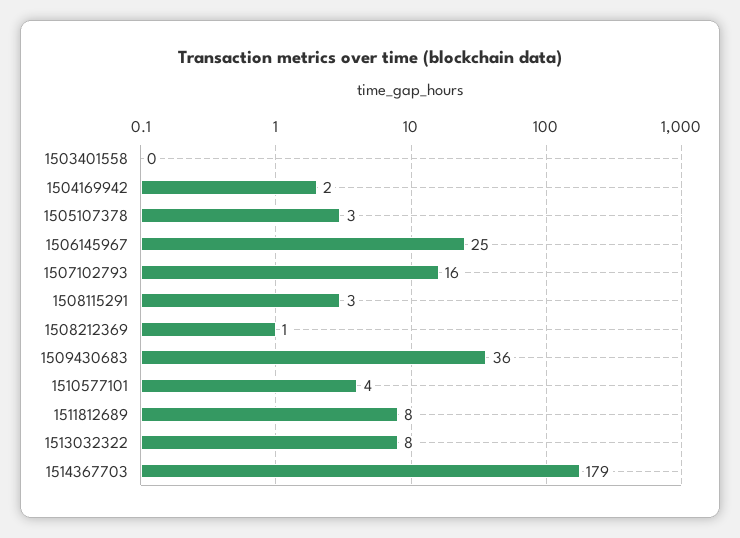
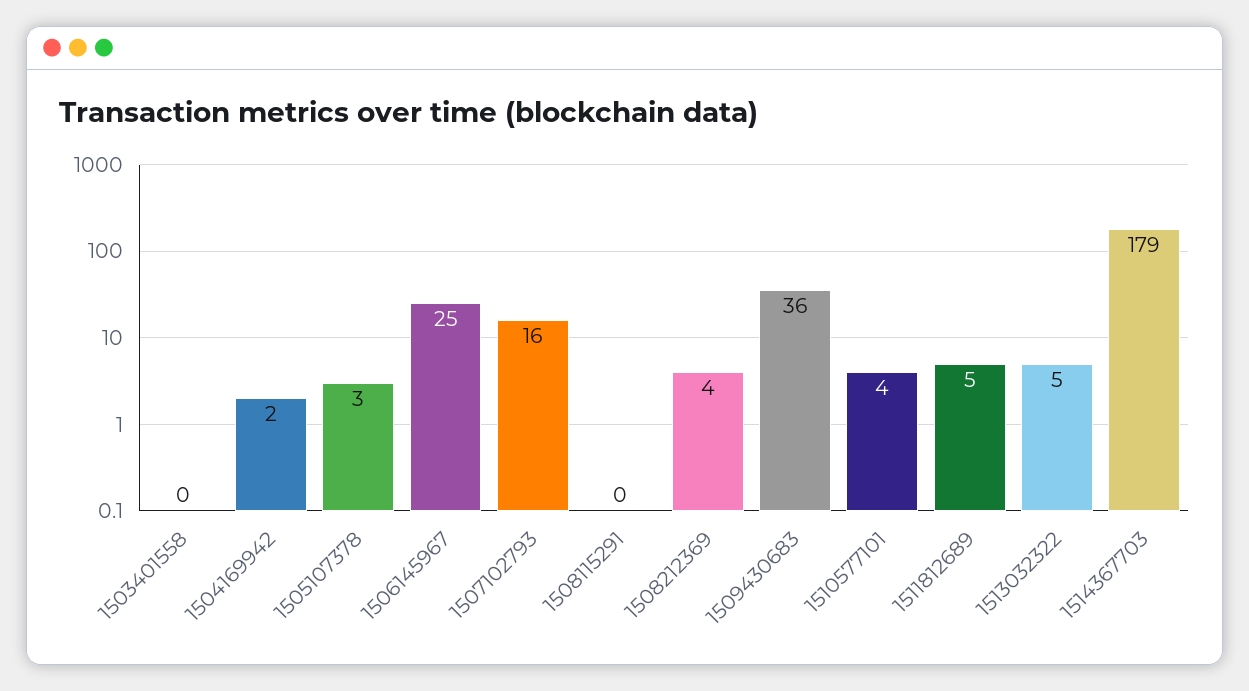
1508115291: 3 -> 0
1508212369: 1 -> 4
1511812689: 8 -> 5
1513032322: 8 -> 5

